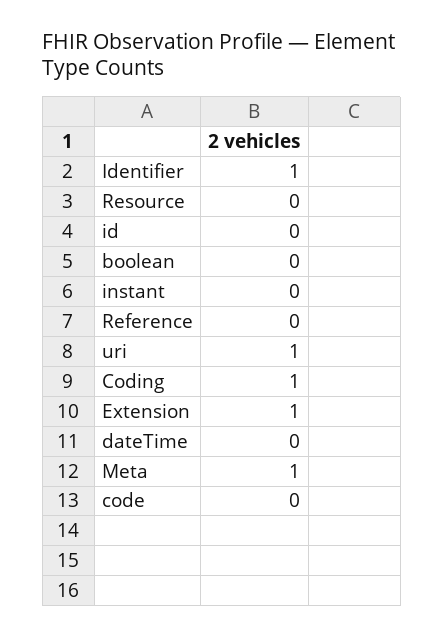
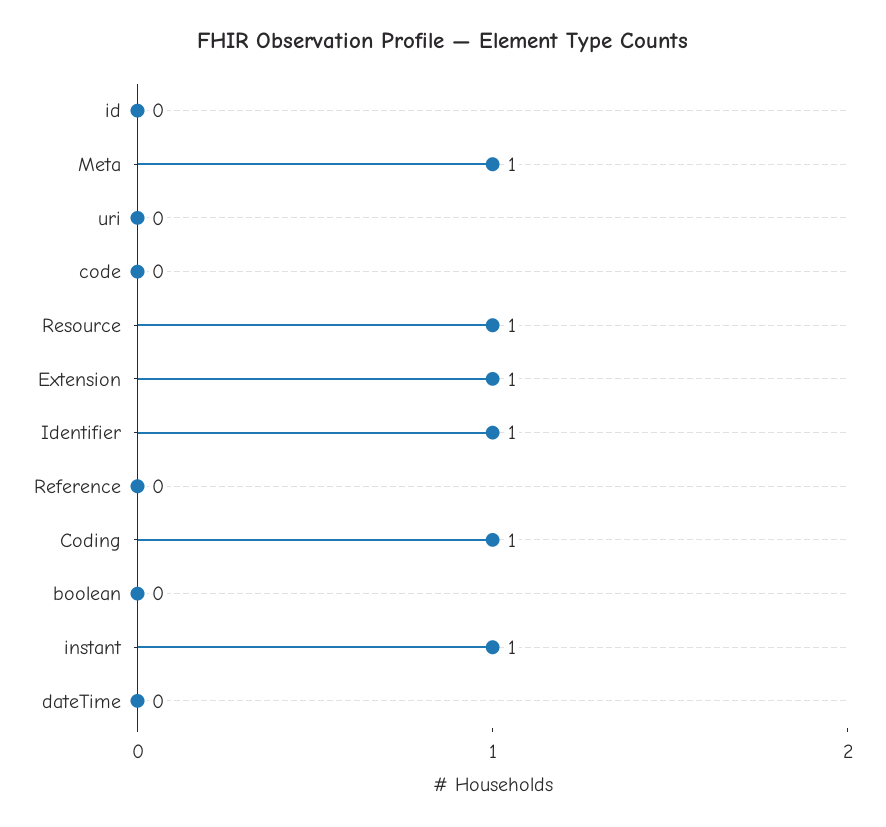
Resource: 0 -> 1
instant: 0 -> 1
uri: 1 -> 0

